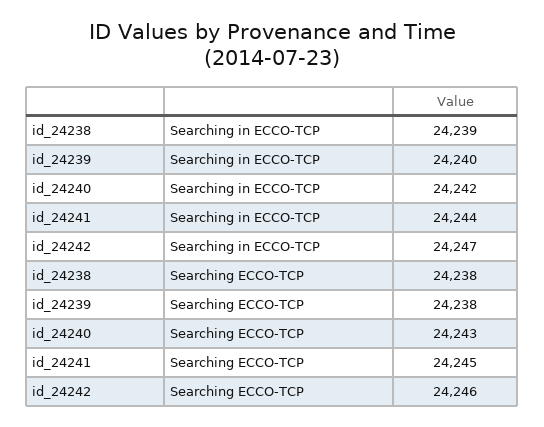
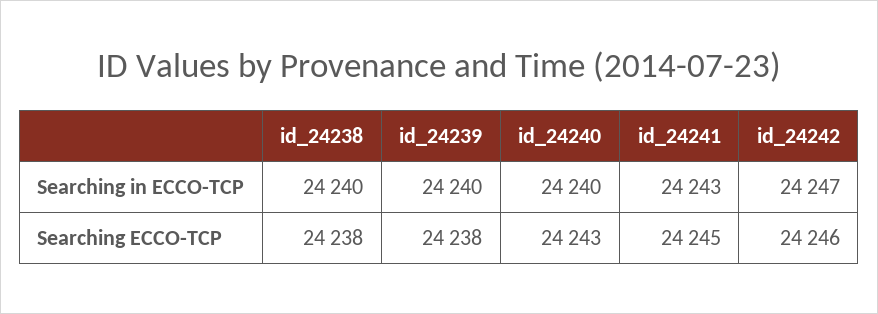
id_24238, Searching in ECCO-TCP: 24239 -> 24240
id_24240, Searching in ECCO-TCP: 24242 -> 24240
id_24241, Searching in ECCO-TCP: 24244 -> 24243

